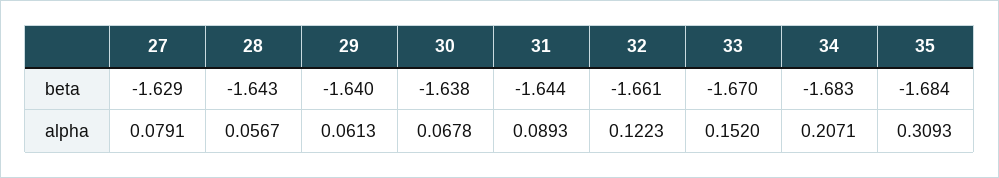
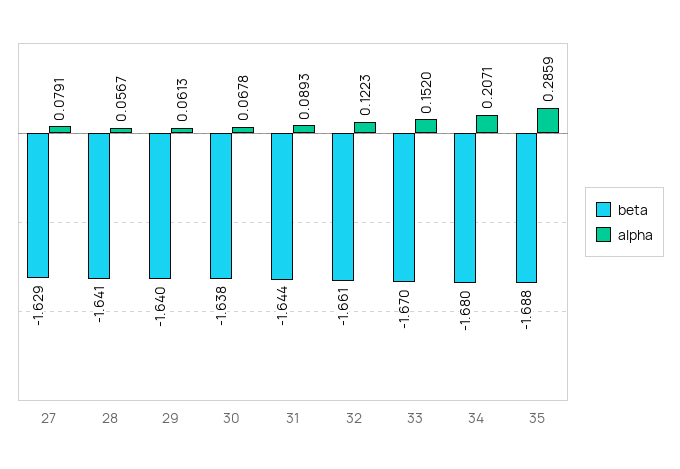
beta, 28: -1.643 -> -1.641
beta, 34: -1.683 -> -1.68
beta, 35: -1.684 -> -1.688
alpha, 35: 0.3093 -> 0.2859

